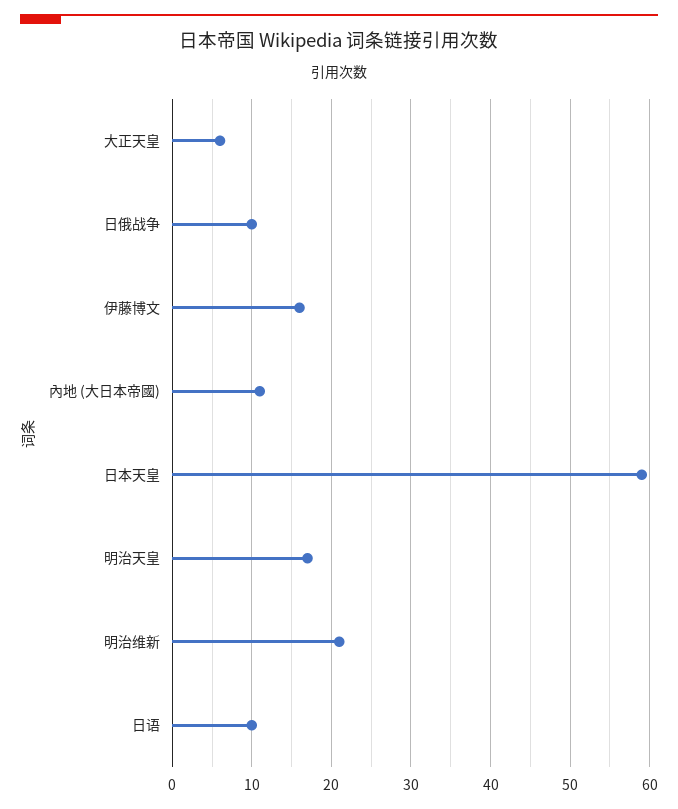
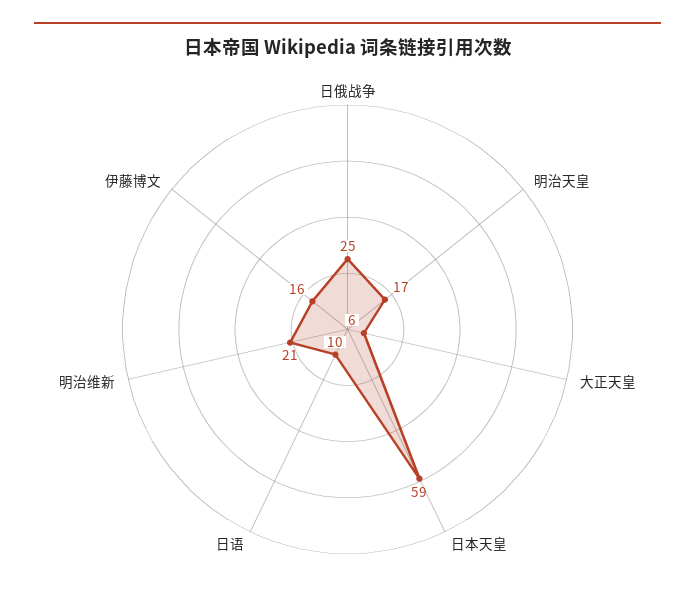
日俄战争: 10 -> 25
內地 (大日本帝國): 11 -> none

